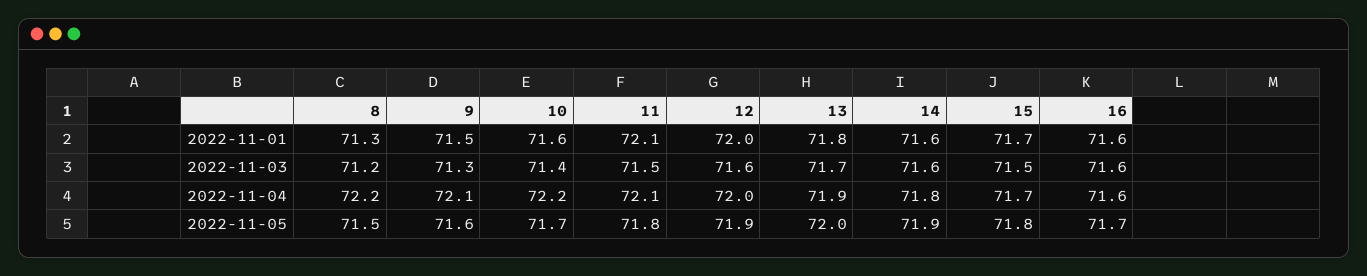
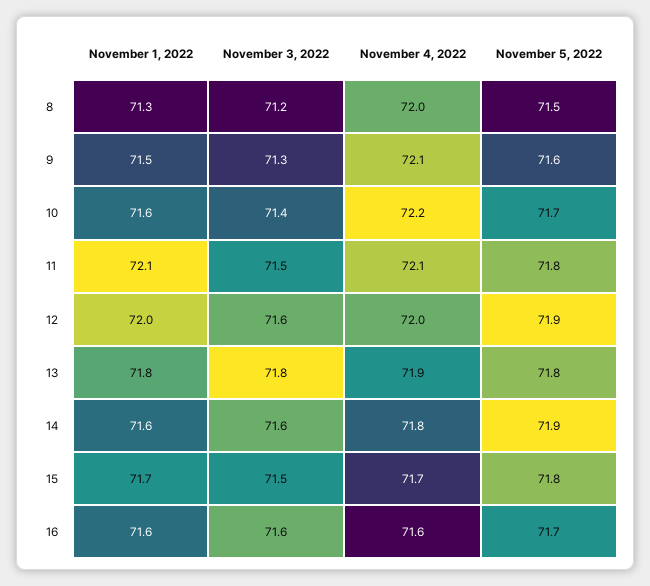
13, 2022-11-03: 71.7 -> 71.8
8, 2022-11-04: 72.2 -> 72
13, 2022-11-05: 72 -> 71.8

